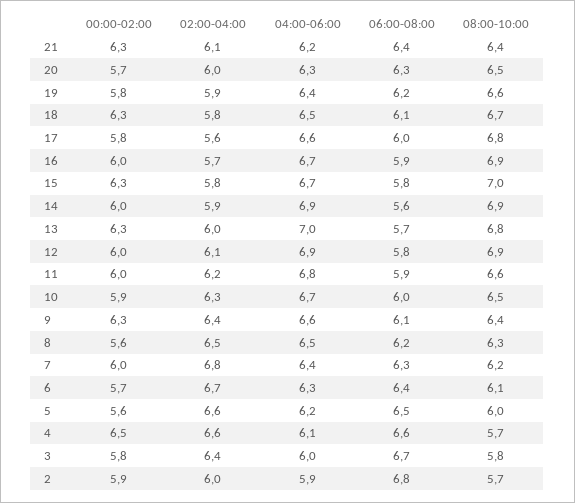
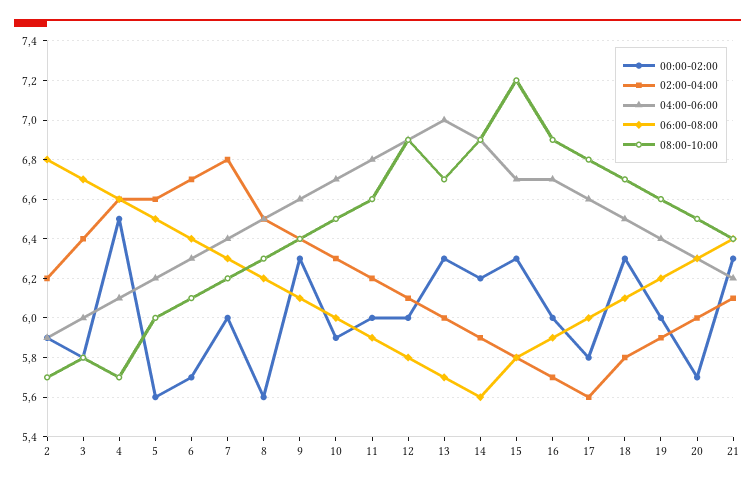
00:00-02:00, 19: 5.8 -> 6
08:00-10:00, 15: 7 -> 7.2
00:00-02:00, 14: 6 -> 6.2
08:00-10:00, 13: 6.8 -> 6.7
02:00-04:00, 2: 6 -> 6.2

